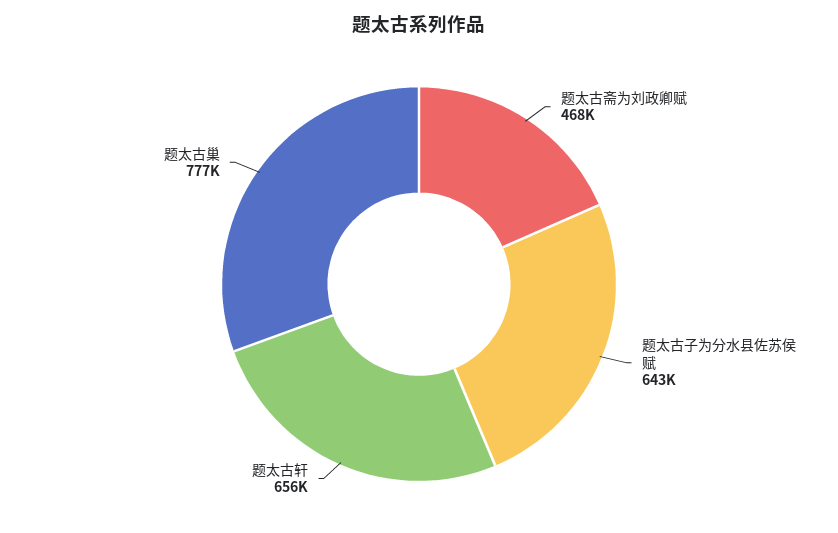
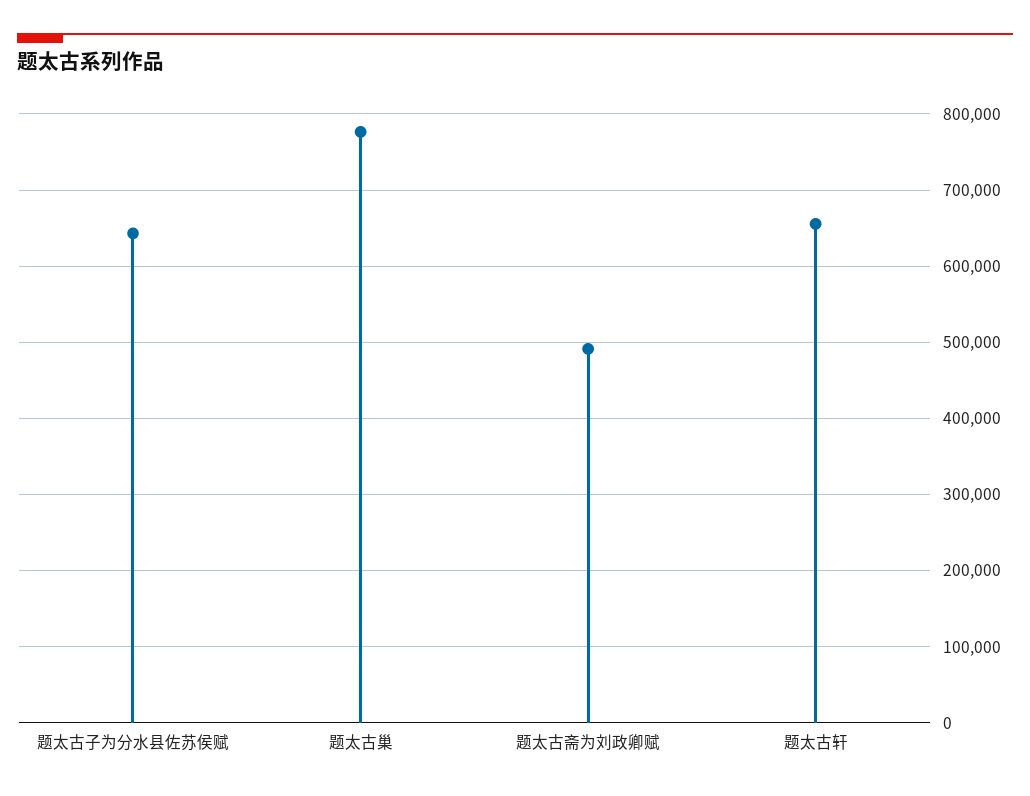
题太古斋为刘政卿赋: 468000 -> 490000

